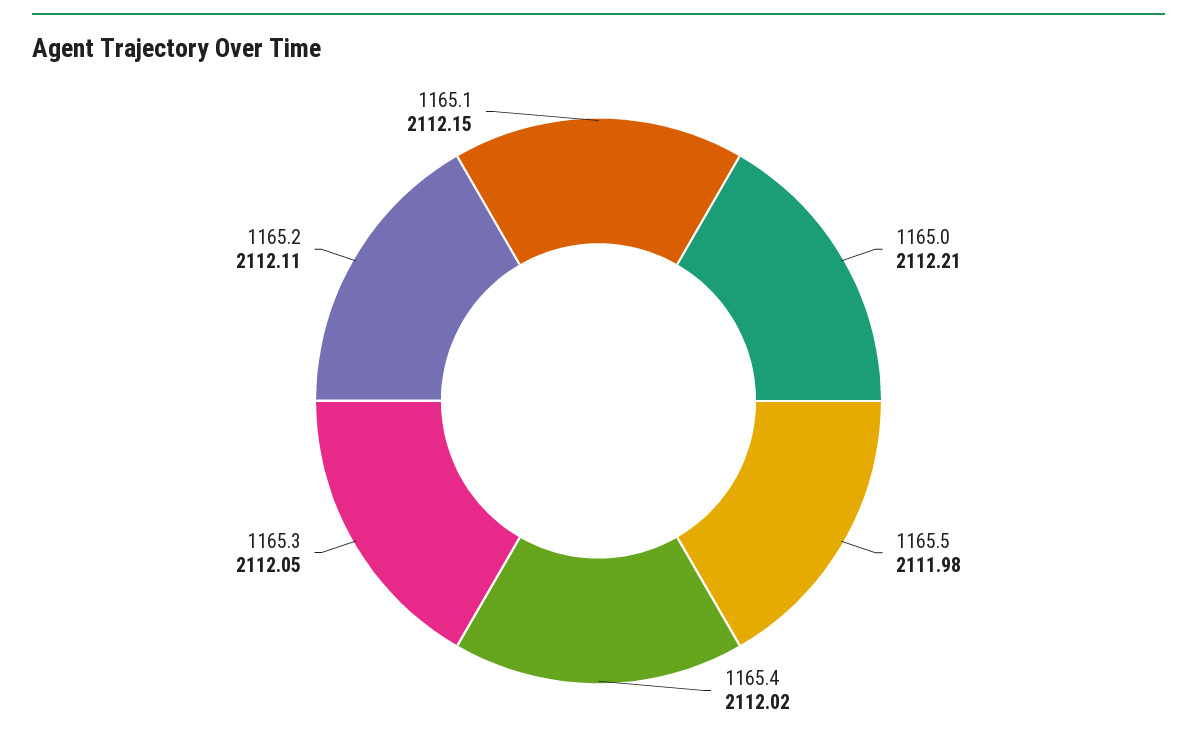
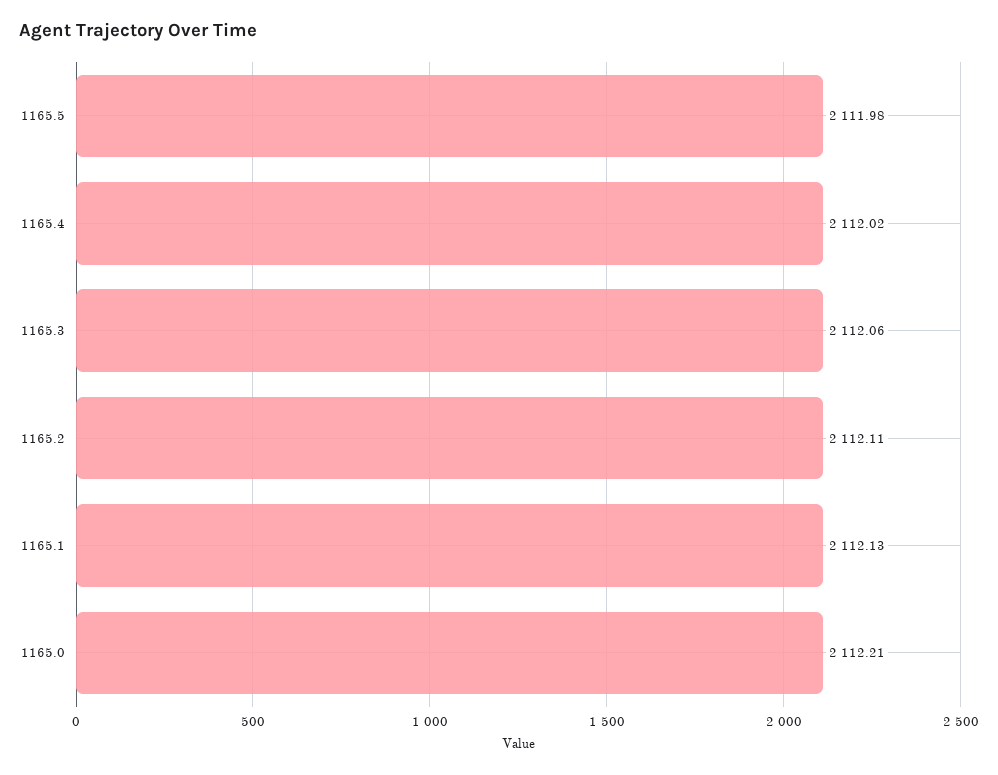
1165.3: 2112.05 -> 2112.06
1165.1: 2112.15 -> 2112.13

